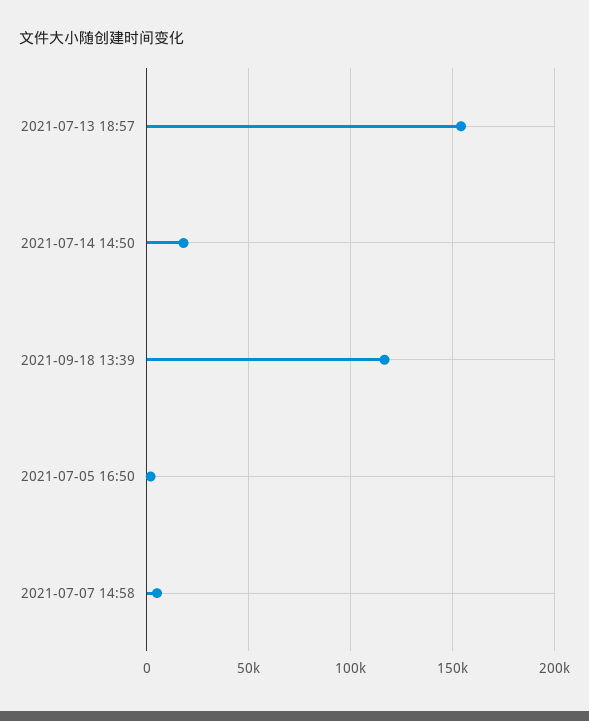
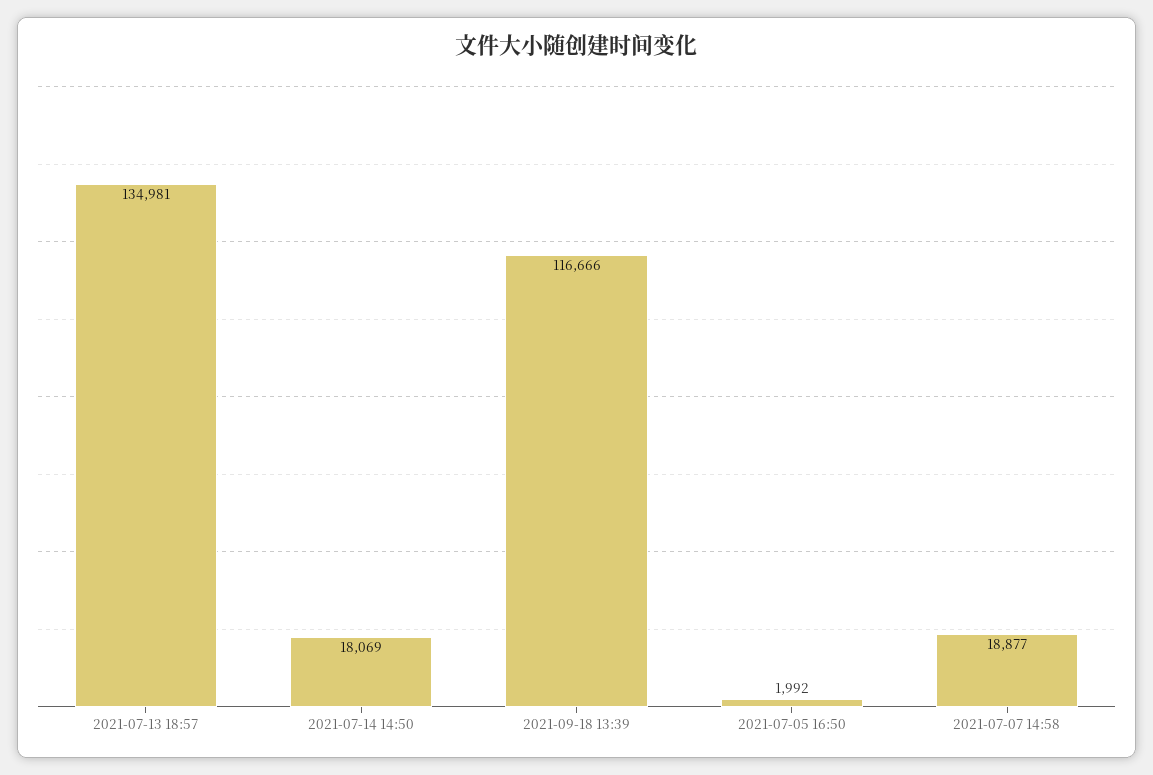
2021-07-13 18:57: 155000 -> 134981
2021-07-07 14:58: 5000 -> 18877

